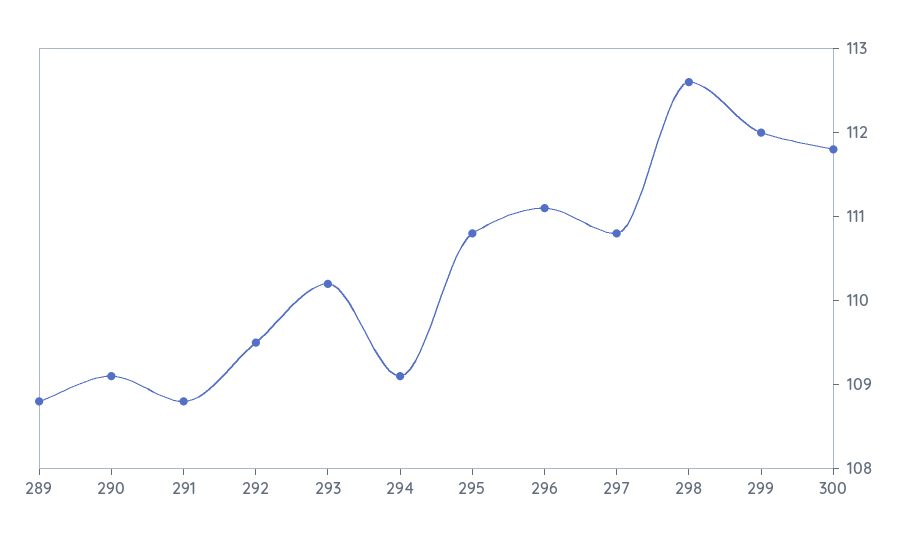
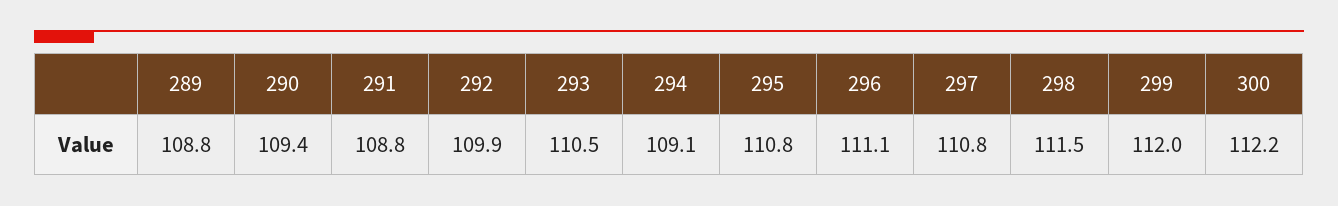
290: 109.1 -> 109.4
292: 109.5 -> 109.9
293: 110.2 -> 110.5
298: 112.6 -> 111.5
300: 111.8 -> 112.2

